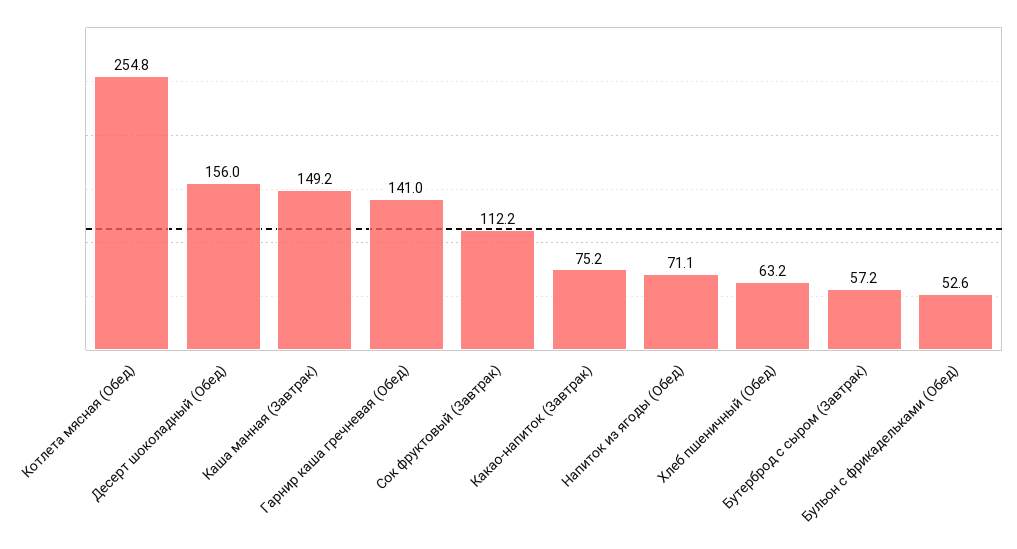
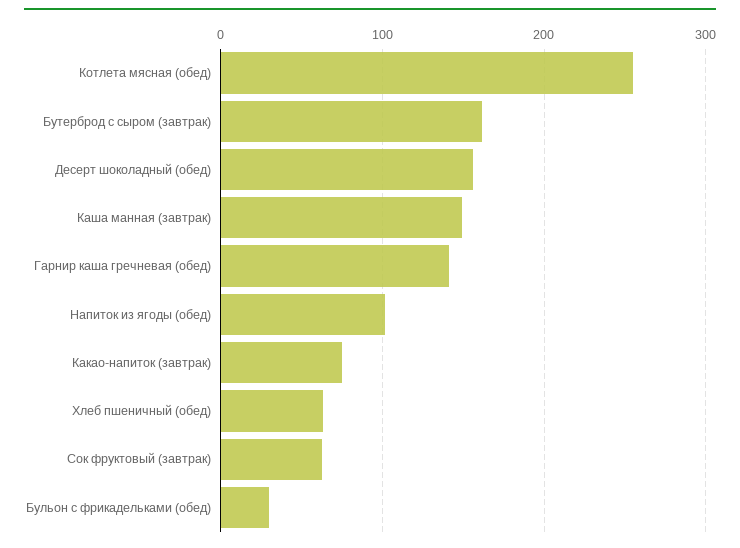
Сок фруктовый (Завтрак): 112.2 -> 60
Напиток из ягоды (Обед): 71.1 -> 100
Бутерброд с сыром (Завтрак): 57.2 -> 160
Бульон с фрикадельками (Обед): 52.6 -> 30

